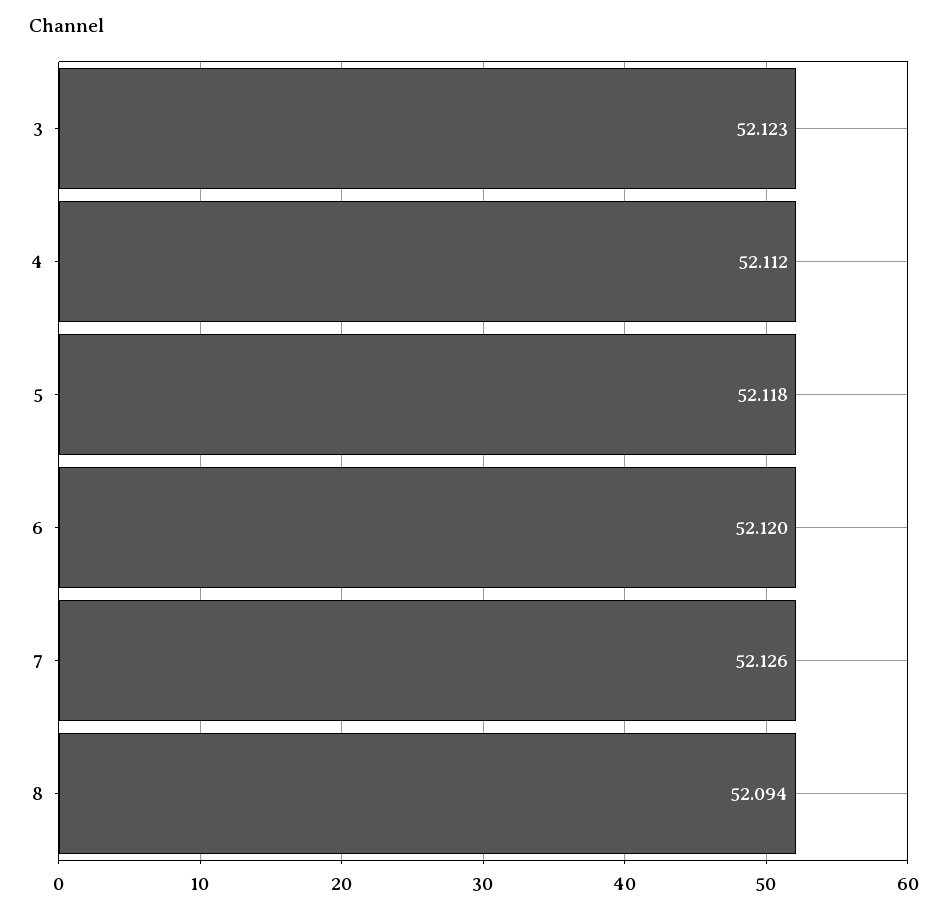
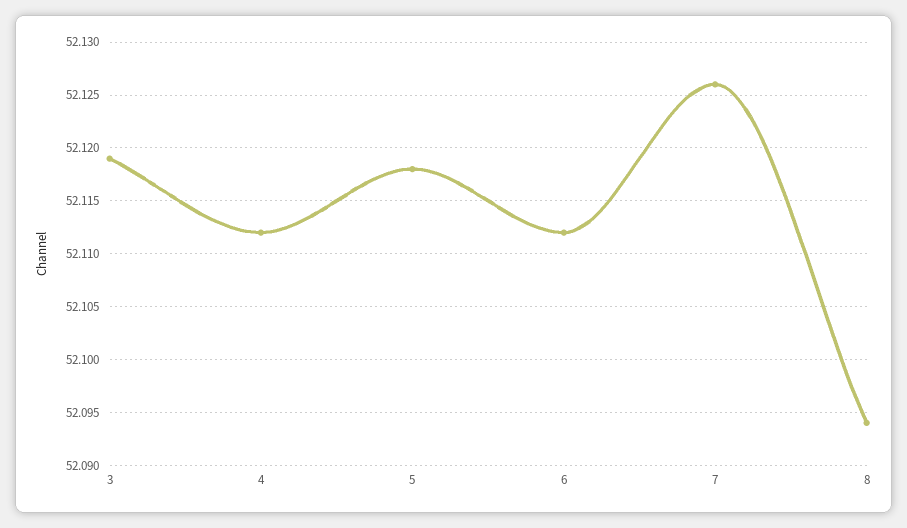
3: 52.123 -> 52.119
6: 52.12 -> 52.112

